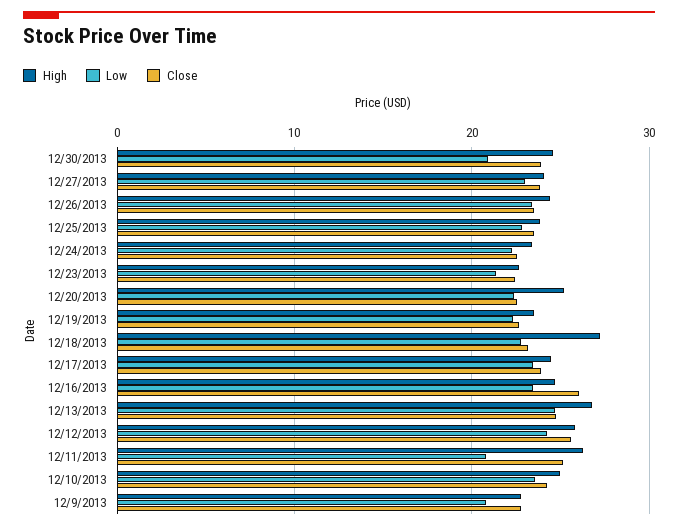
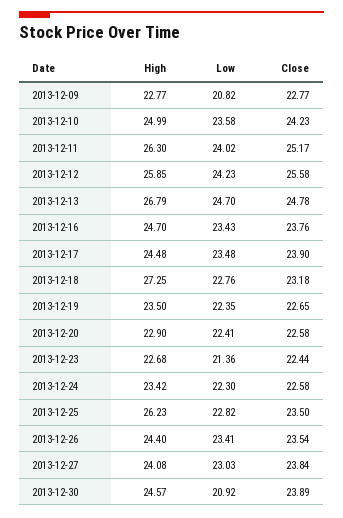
High, 12/25/2013: 24 -> 26.23
High, 12/20/2013: 25 -> 22.9
Close, 12/16/2013: 26 -> 23.76
Low, 12/11/2013: 21 -> 24.02

